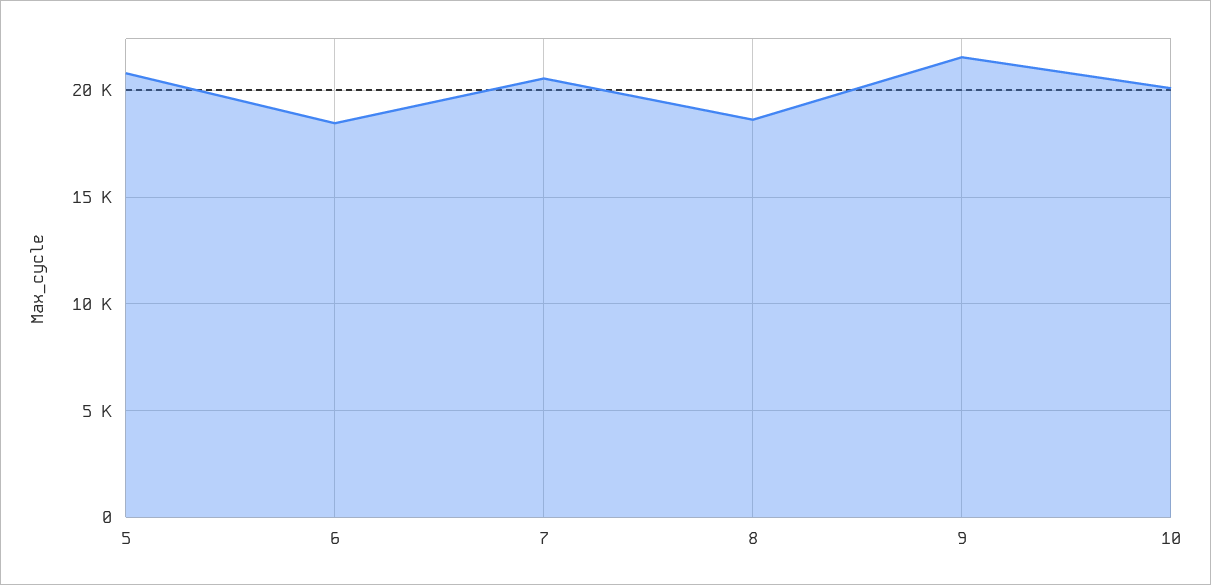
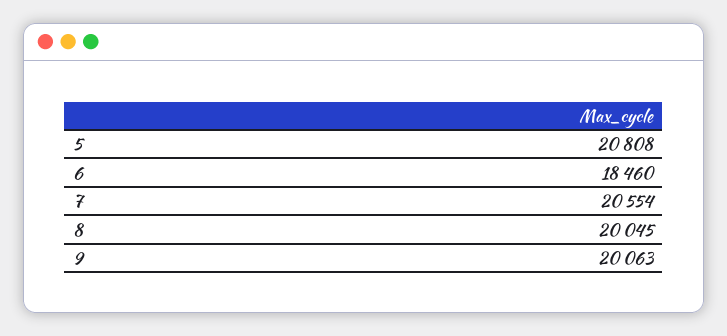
8: 18500 -> 20045
9: 21500 -> 20063
10: 20000 -> none

